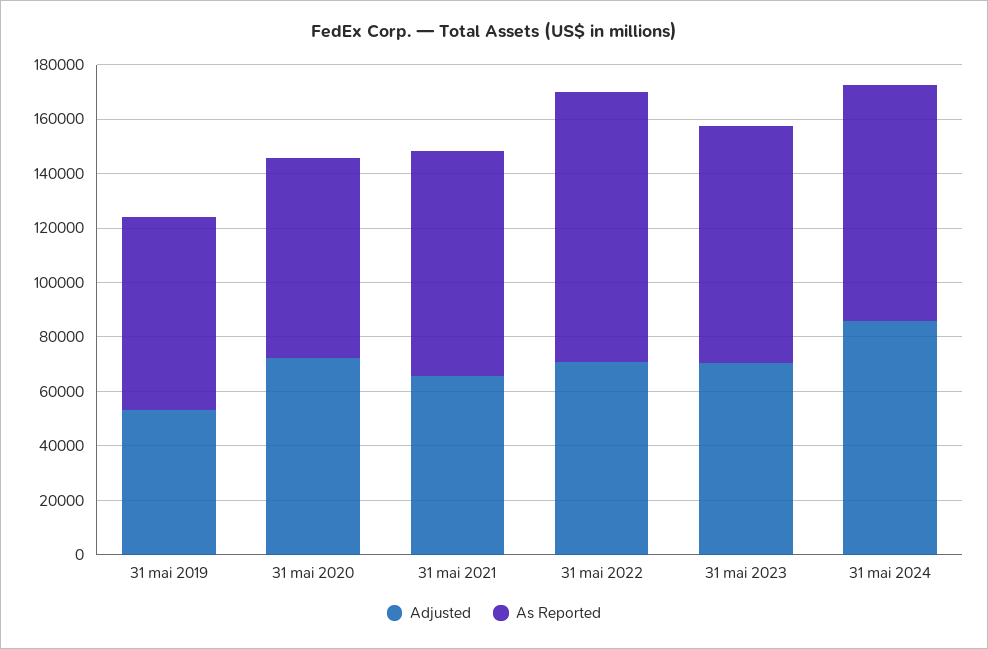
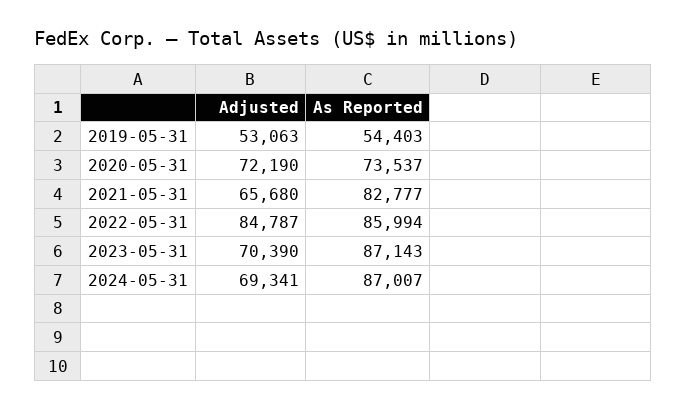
As Reported, 31 mai 2019: 70000 -> 54403
Adjusted, 31 mai 2022: 70000 -> 84787
As Reported, 31 mai 2022: 100000 -> 85994
Adjusted, 31 mai 2024: 85000 -> 69341

